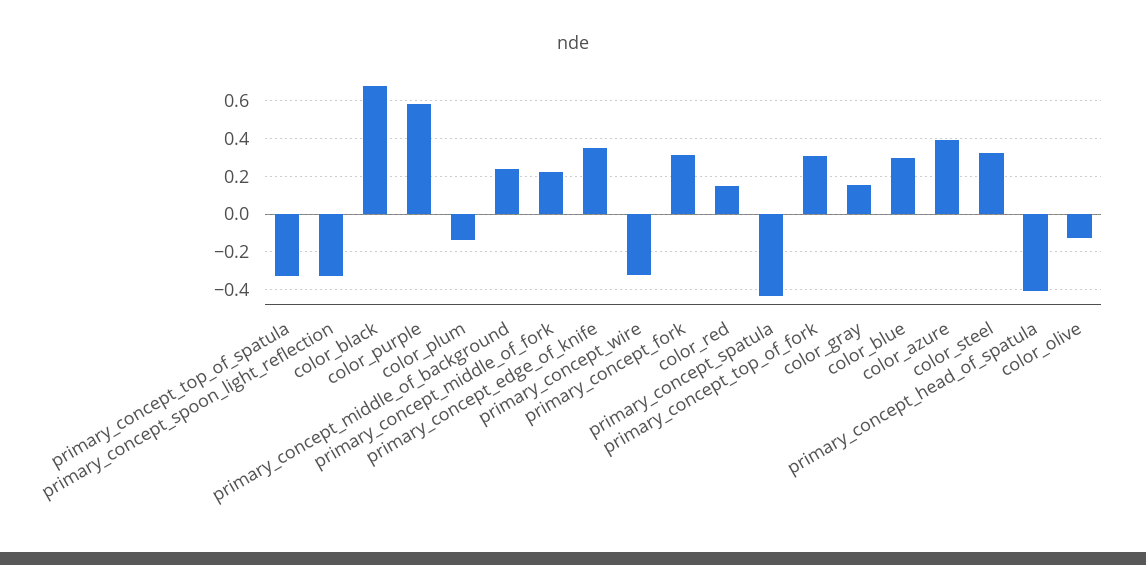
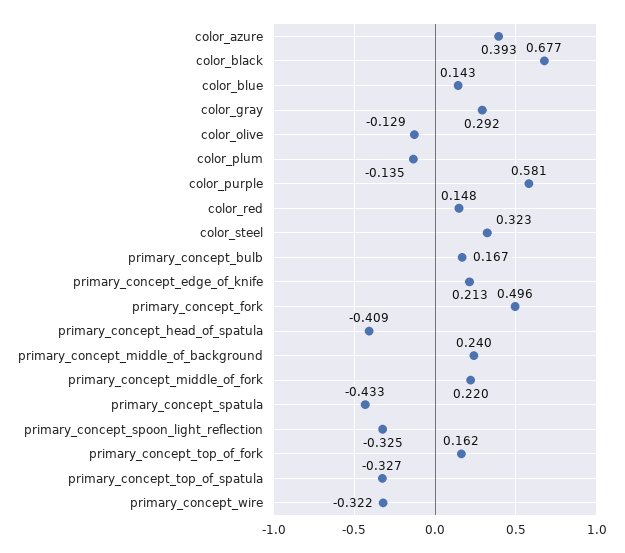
primary_concept_edge_of_knife: 0.35 -> 0.213
primary_concept_fork: 0.3 -> 0.496
primary_concept_top_of_fork: 0.3 -> 0.162
color_gray: 0.15 -> 0.292
color_blue: 0.3 -> 0.143
primary_concept_bulb: none -> 0.167

